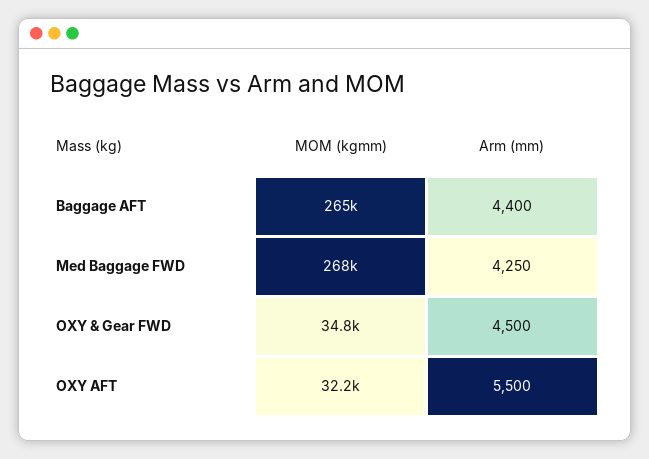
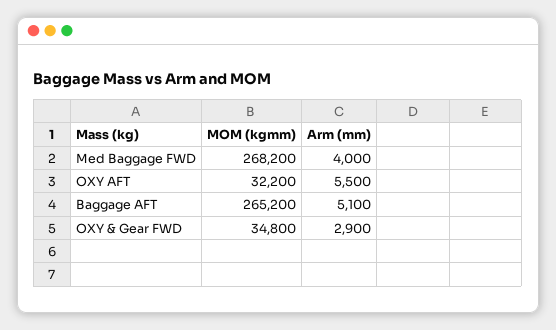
Arm (mm), Baggage AFT: 4400 -> 5100
Arm (mm), Med Baggage FWD: 4250 -> 4000
Arm (mm), OXY & Gear FWD: 4500 -> 2900

